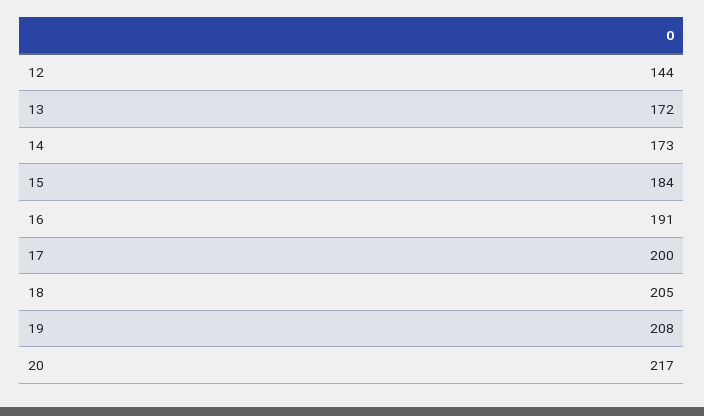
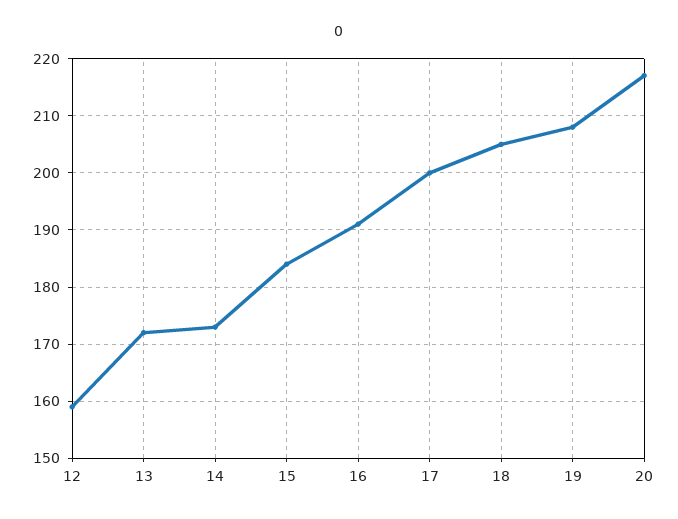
12: 144 -> 160

